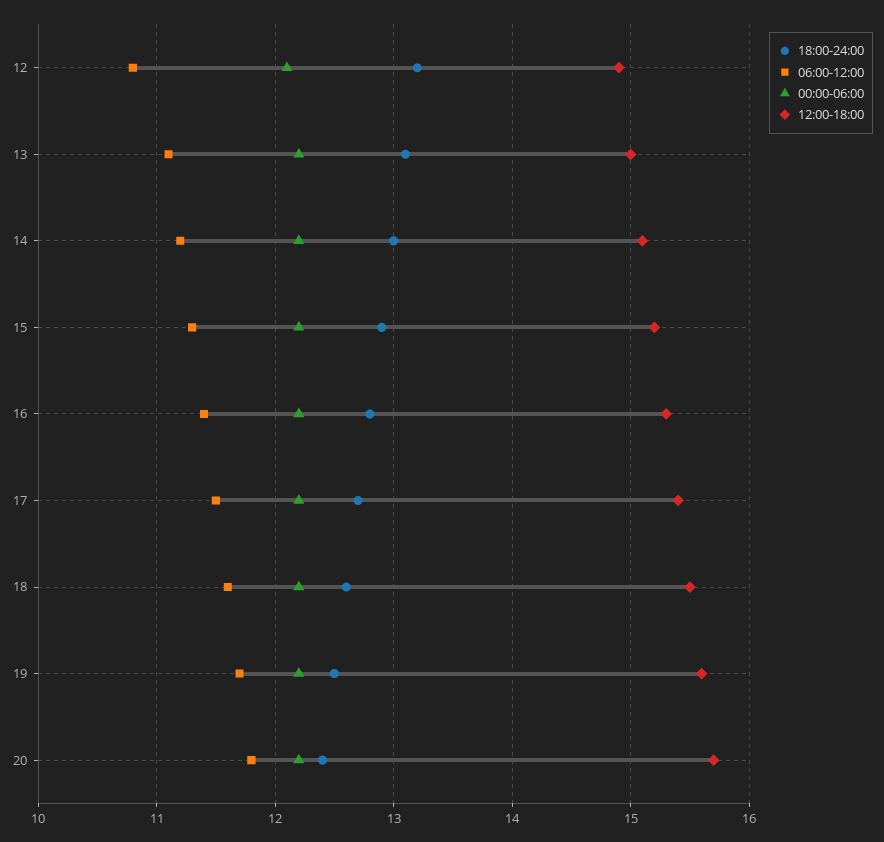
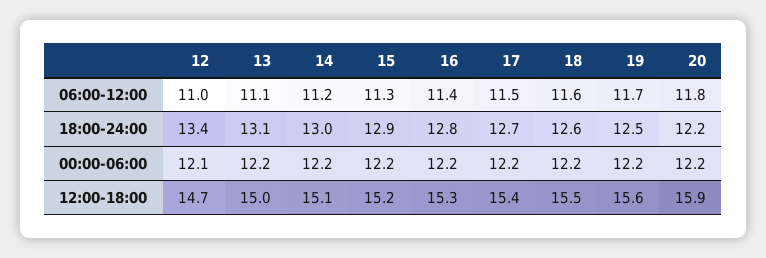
18:00-24:00, 12: 13.2 -> 13.4
06:00-12:00, 12: 10.8 -> 11
12:00-18:00, 12: 14.9 -> 14.7
18:00-24:00, 20: 12.4 -> 12.2
12:00-18:00, 20: 15.7 -> 15.9

